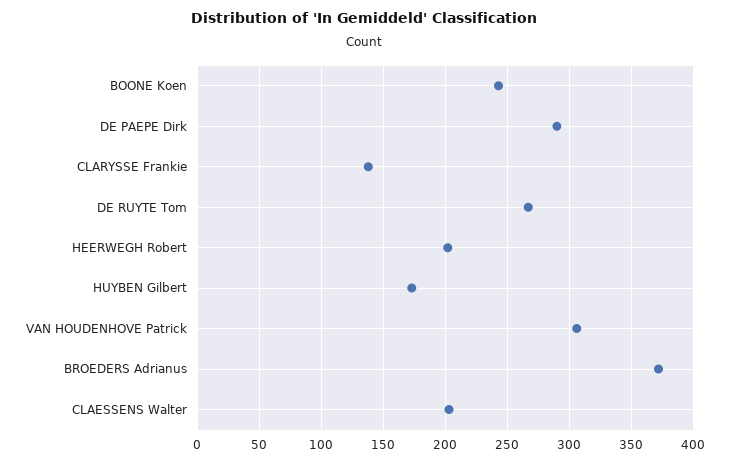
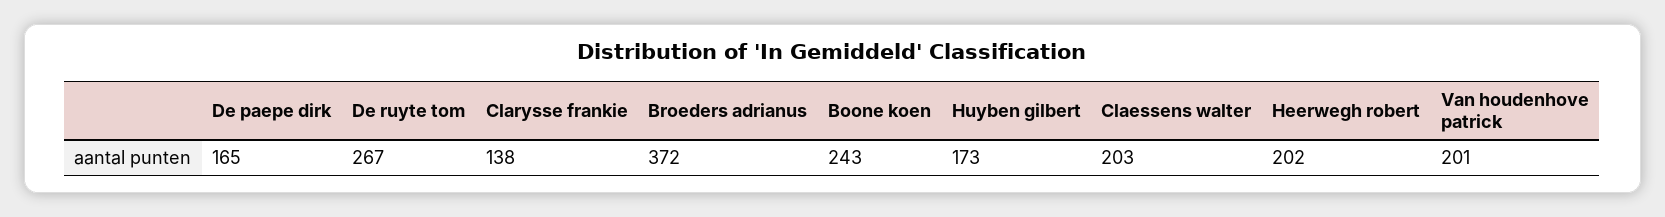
DE PAEPE Dirk: 290 -> 165
VAN HOUDENHOVE Patrick: 305 -> 201

